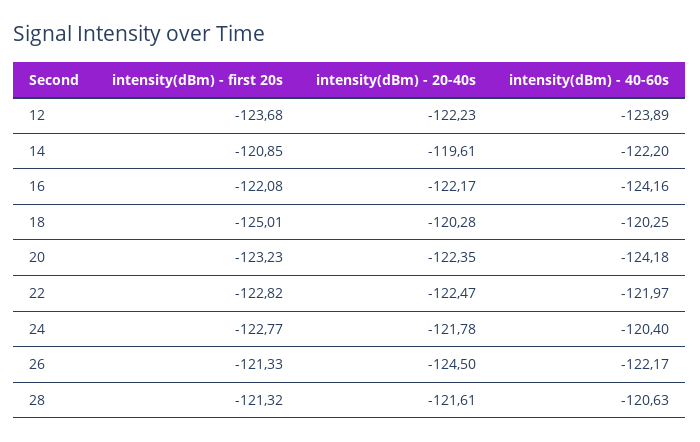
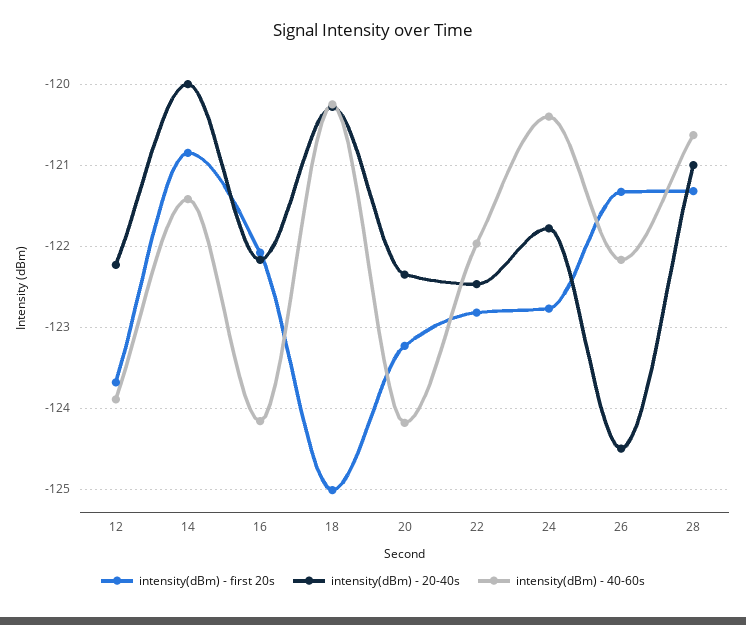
intensity(dBm) - 20-40s, 14: -119.61 -> -120
intensity(dBm) - 40-60s, 14: -122.2 -> -121.4
intensity(dBm) - 20-40s, 28: -121.61 -> -121

